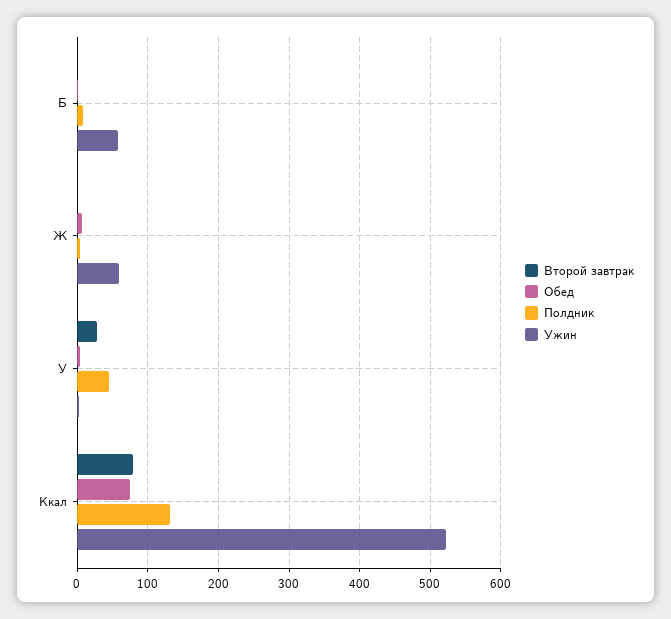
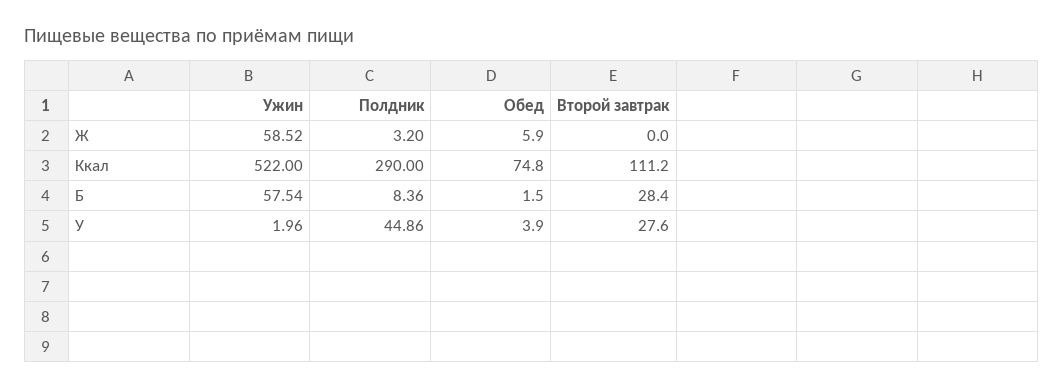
Второй завтрак, Б: 0 -> 28.4
Второй завтрак, Ккал: 80 -> 111.2
Полдник, Ккал: 130 -> 290

